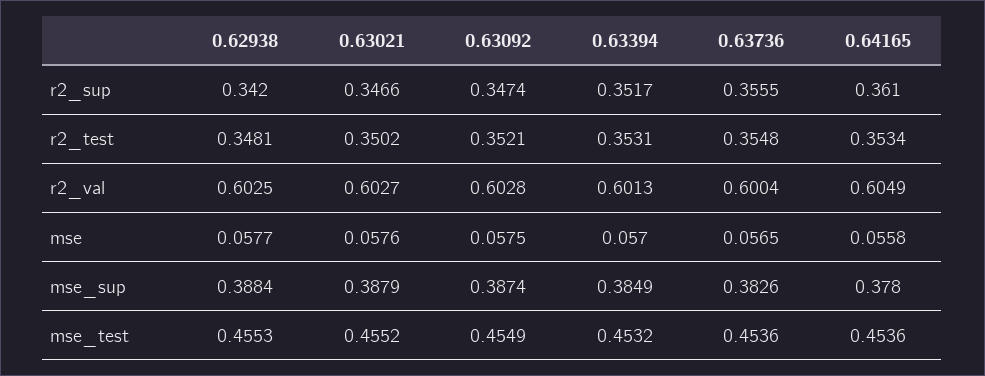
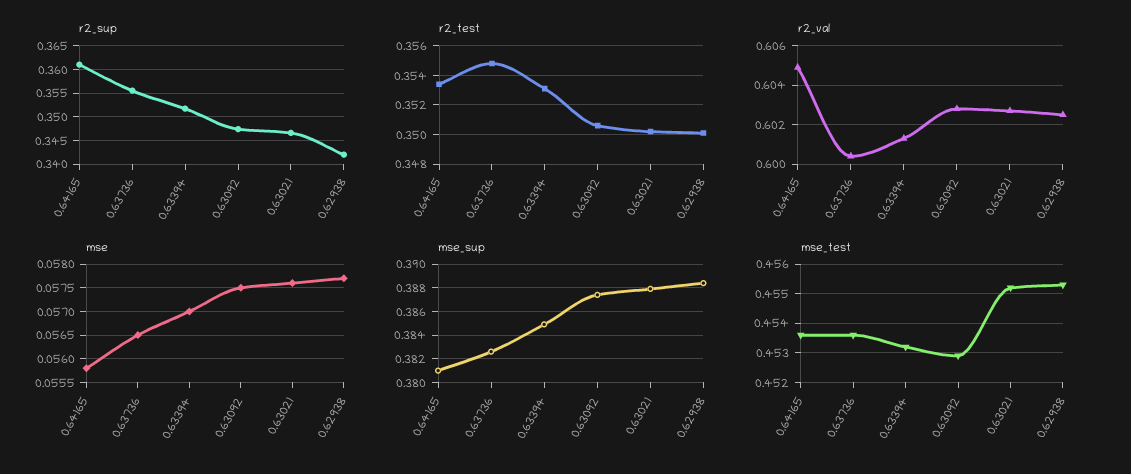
r2_test, 0.62938: 0.3481 -> 0.35
r2_test, 0.63092: 0.3521 -> 0.3505
mse_sup, 0.64165: 0.378 -> 0.381
mse_test, 0.63092: 0.4549 -> 0.453

